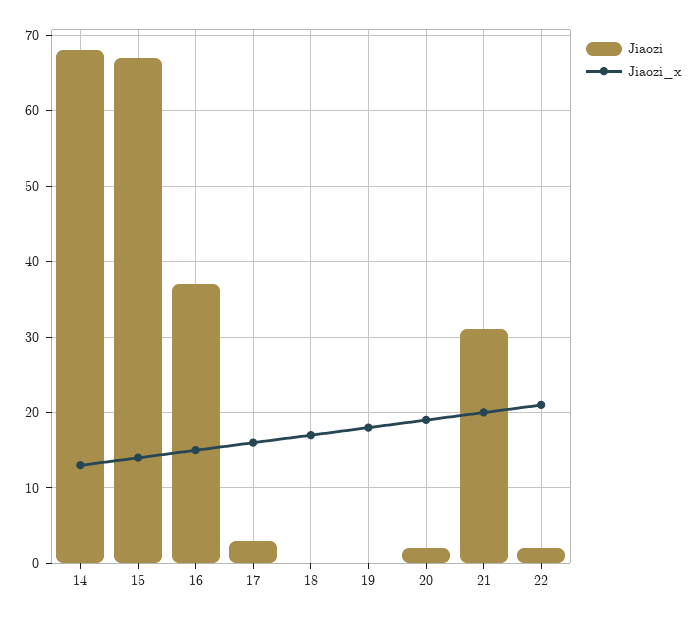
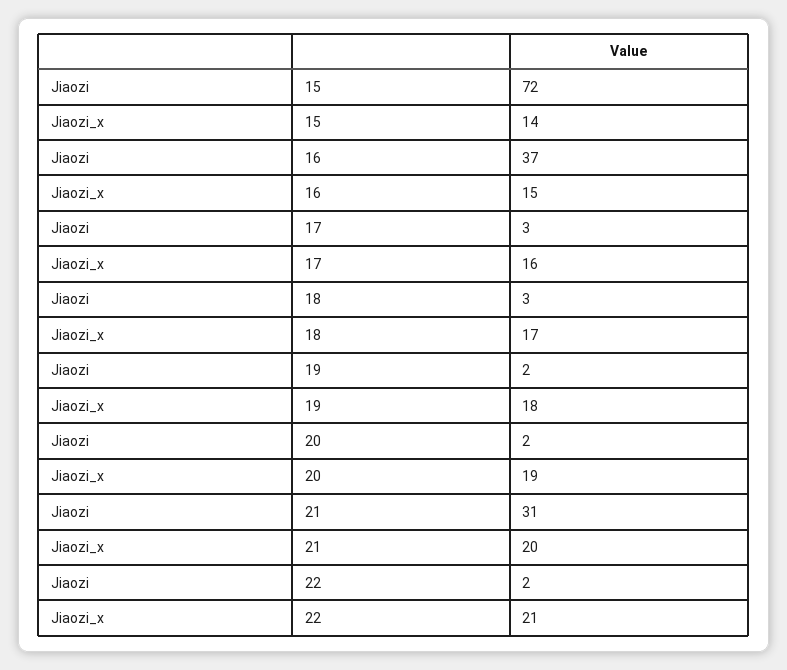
Jiaozi, 14: 68 -> none
Jiaozi_x, 14: 13 -> none
Jiaozi, 15: 67 -> 72
Jiaozi, 18: 0 -> 3
Jiaozi, 19: 0 -> 2

